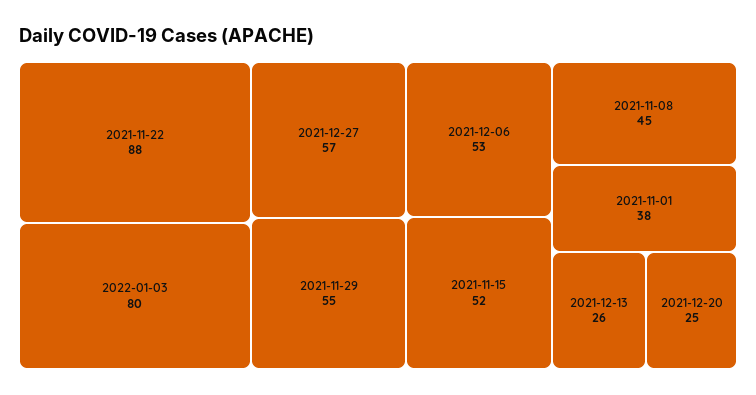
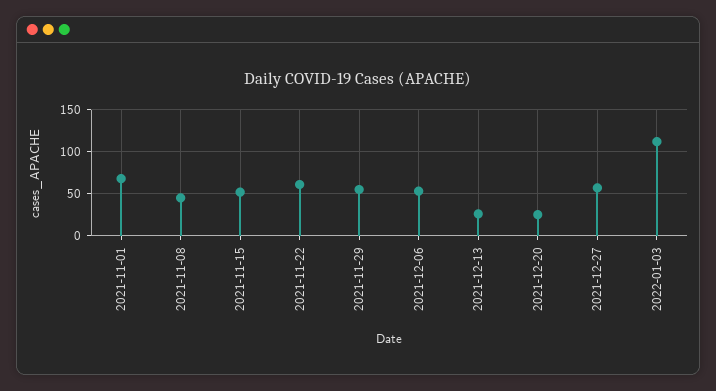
2021-11-22: 88 -> 60
2022-01-03: 80 -> 110
2021-11-01: 38 -> 70

